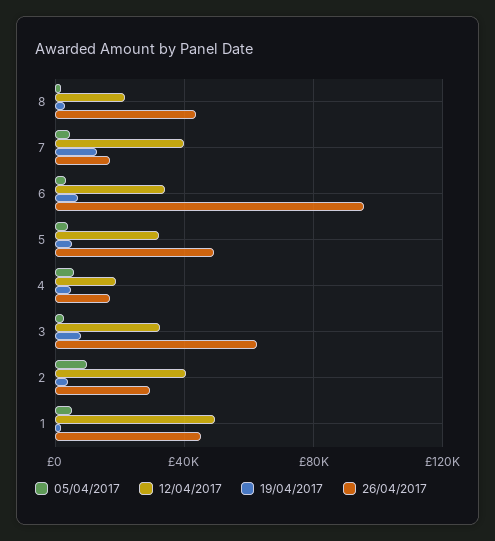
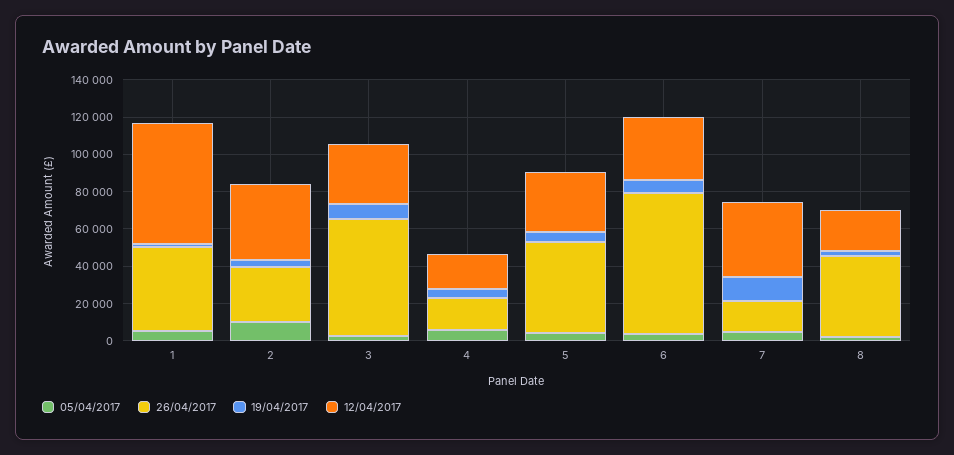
26/04/2017, 6: 95000 -> 75000
12/04/2017, 1: 50000 -> 65000

